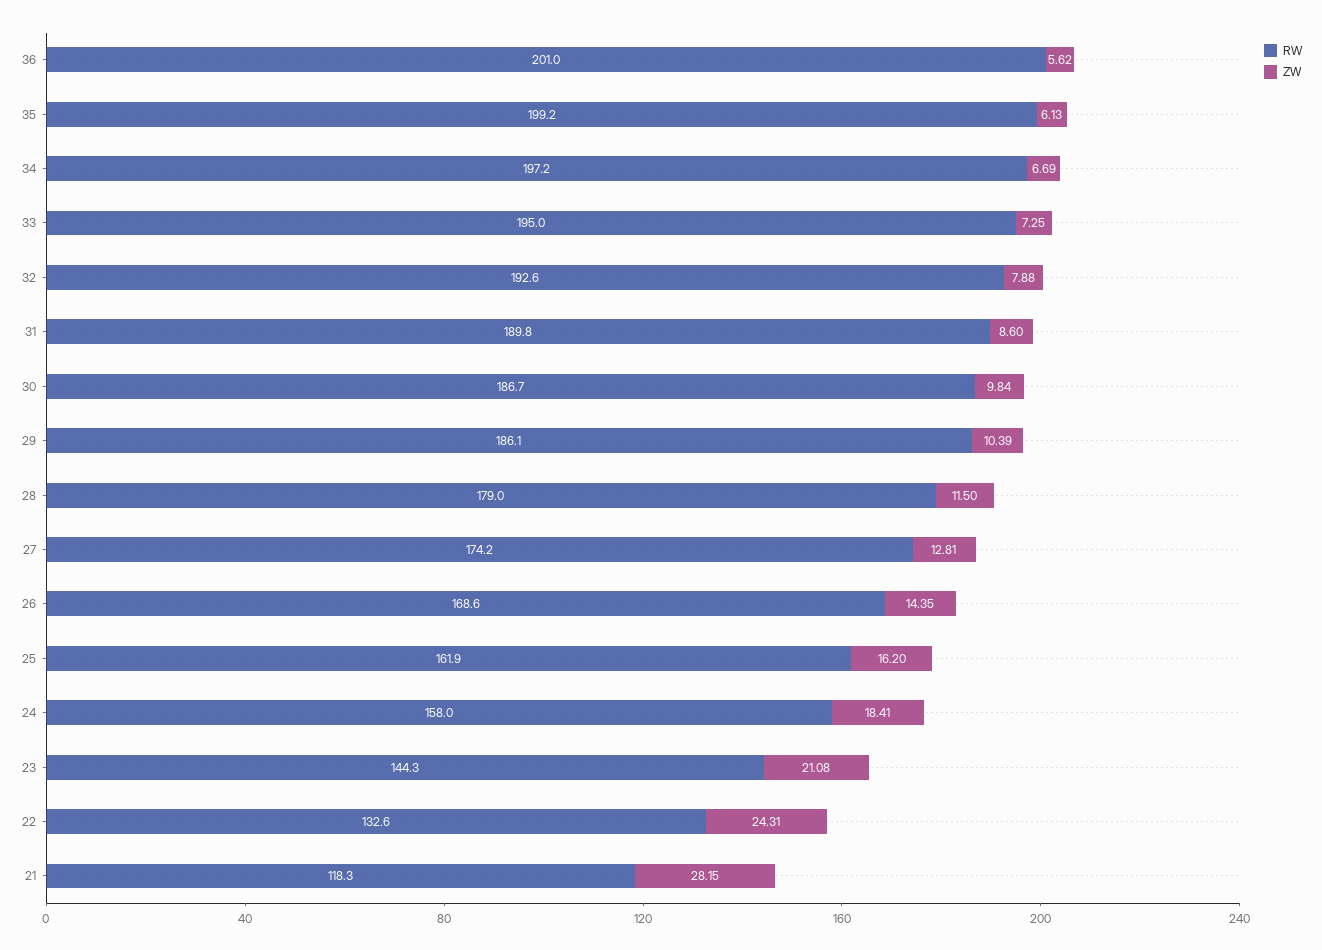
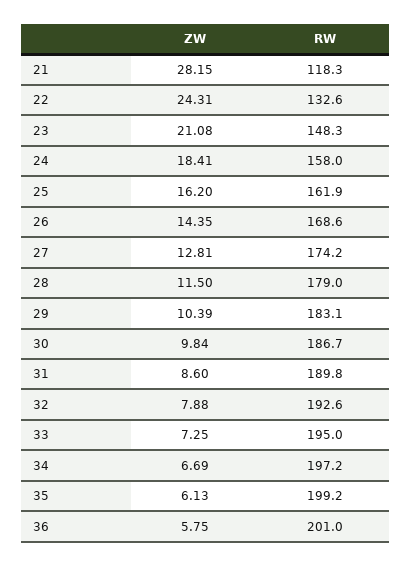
ZW, 36: 5.62 -> 5.75
RW, 29: 186.1 -> 183.1
RW, 23: 144.3 -> 148.3

